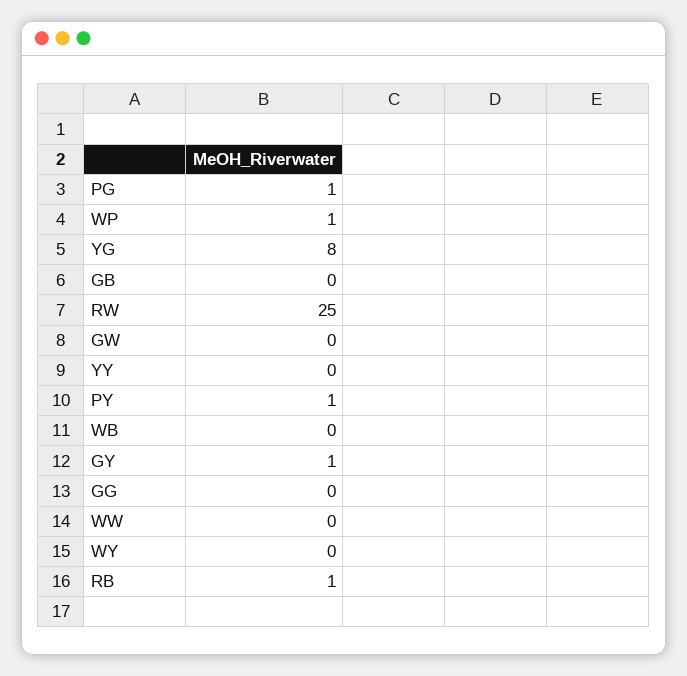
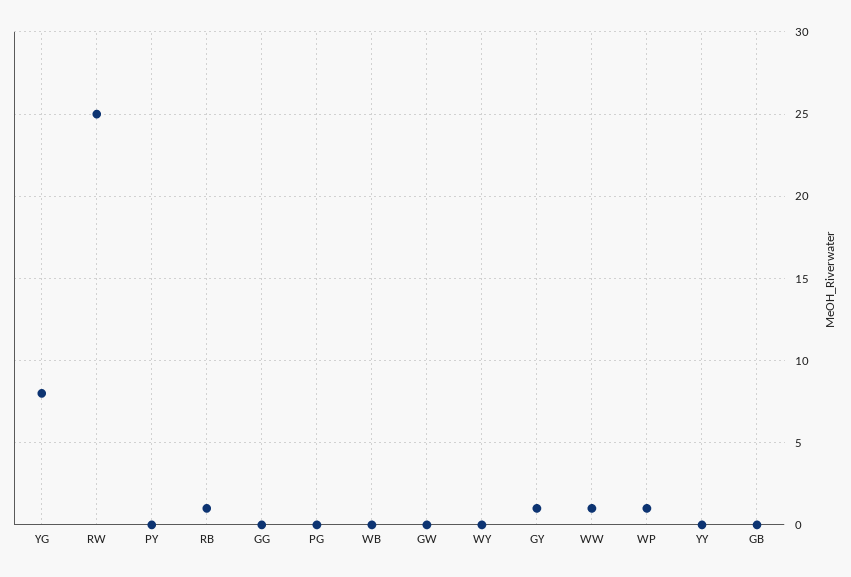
PG: 1 -> 0
PY: 1 -> 0
WW: 0 -> 1

